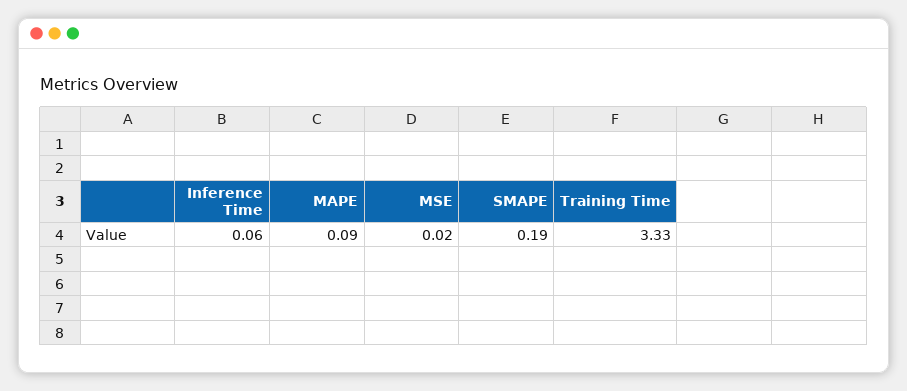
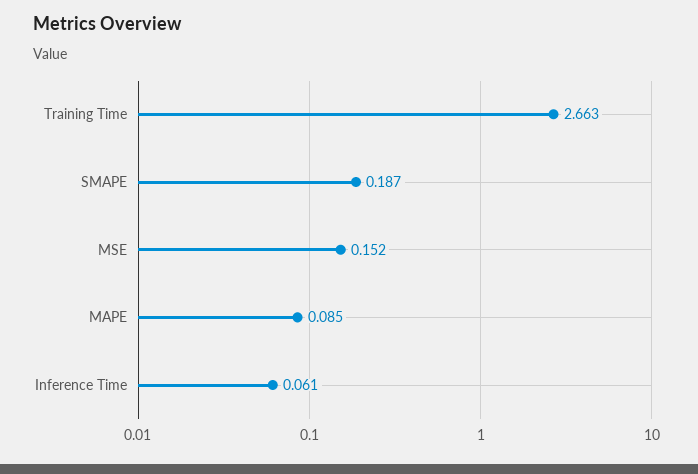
MSE: 0.02 -> 0.152
Training Time: 3.33 -> 2.663

